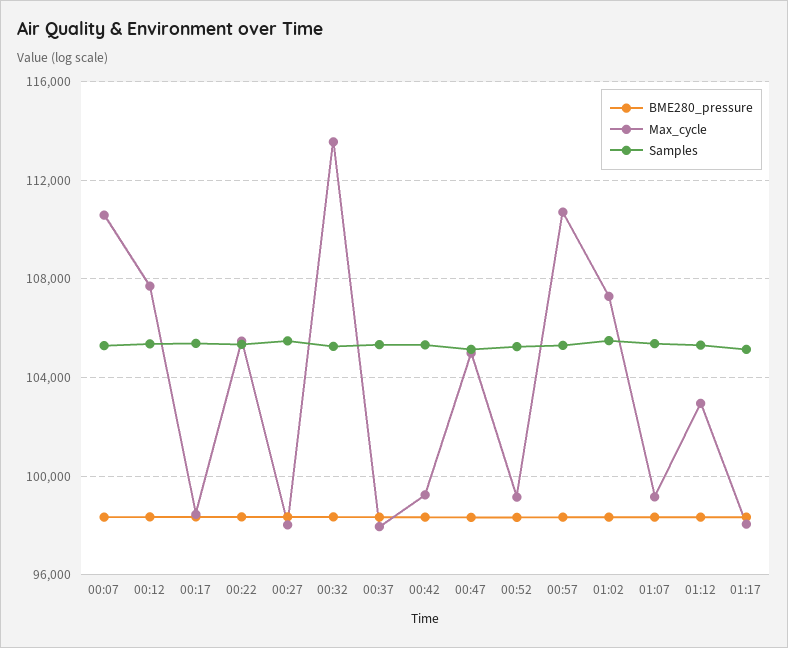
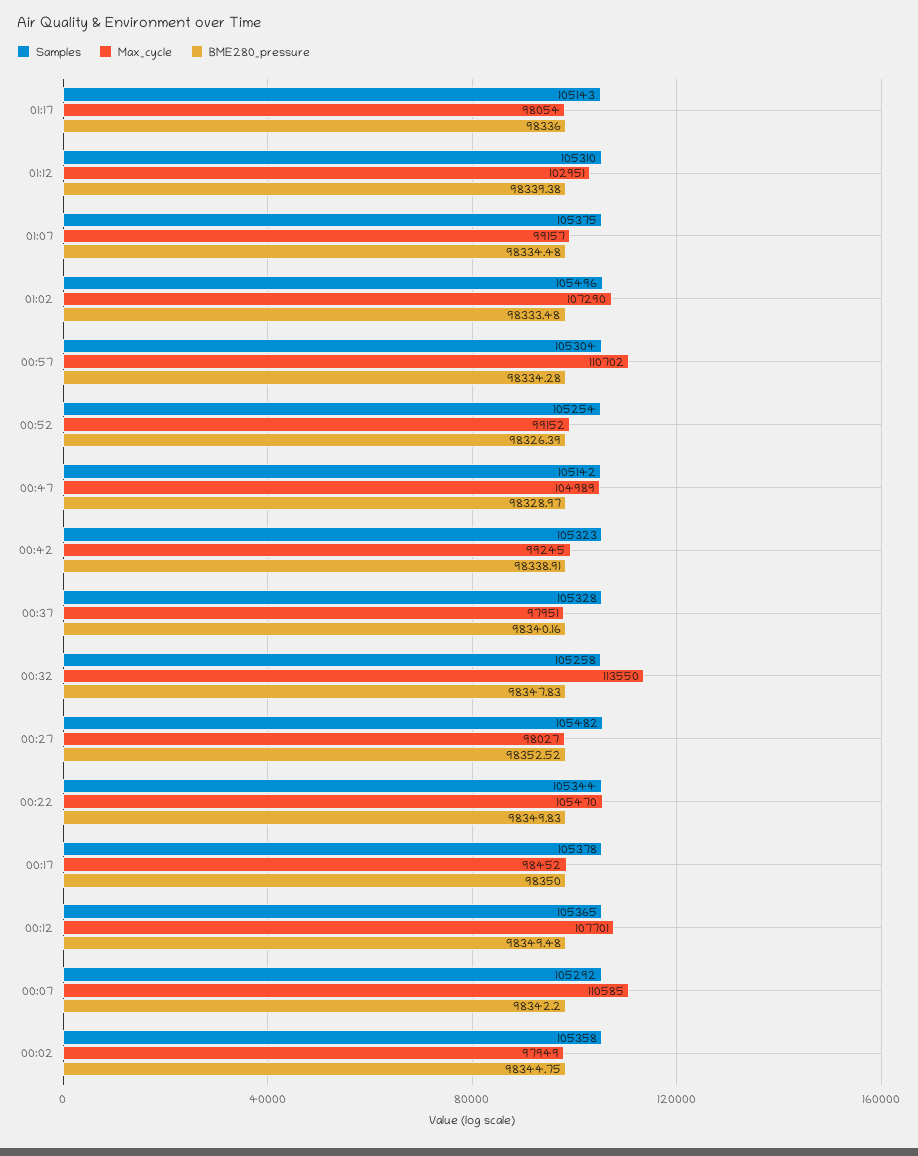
Samples, 00:02: none -> 105358
Max_cycle, 00:02: none -> 97949
BME280_pressure, 00:02: none -> 98344.75

